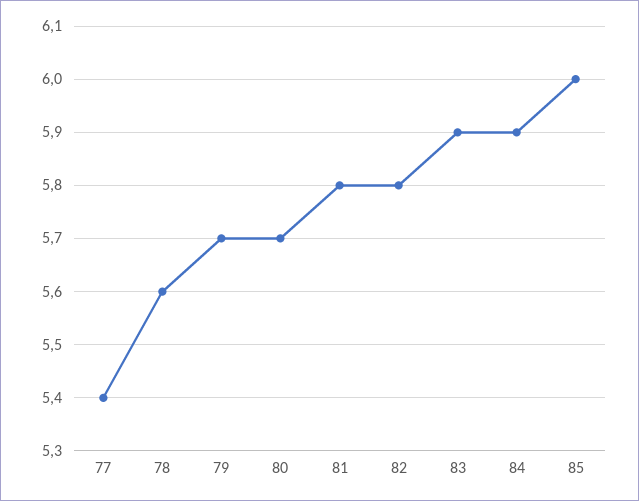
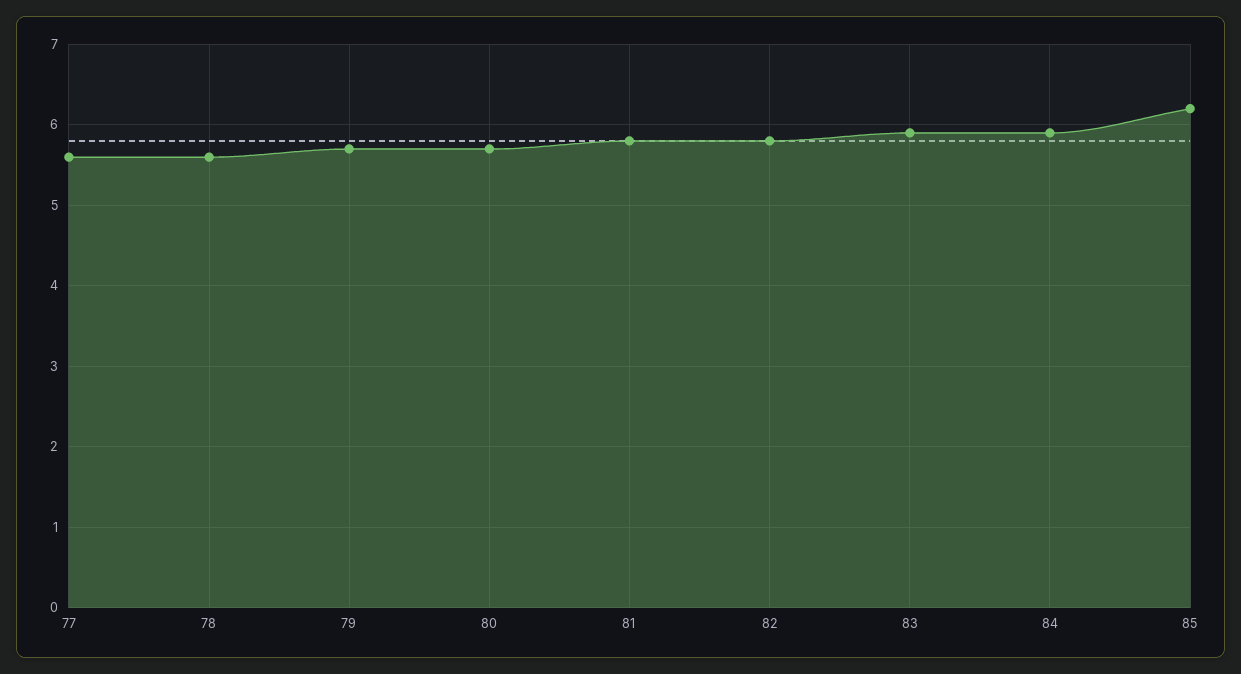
77: 5.4 -> 5.6
85: 6 -> 6.2

